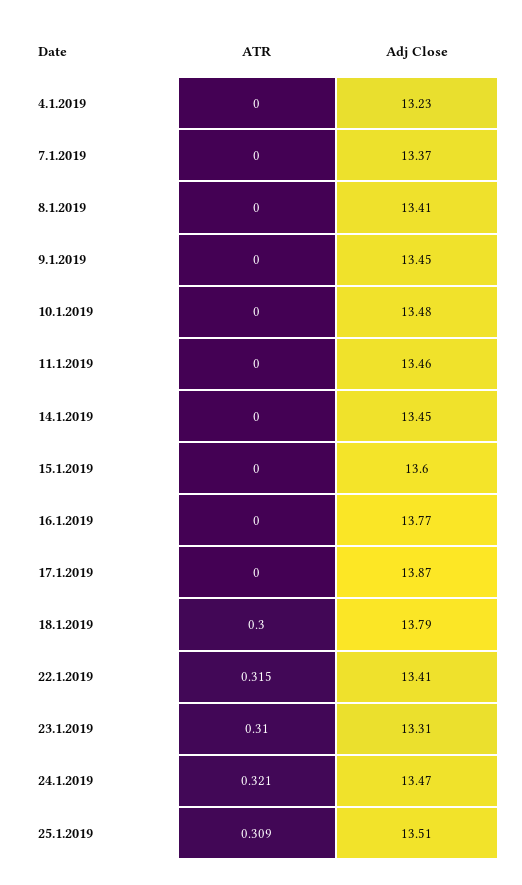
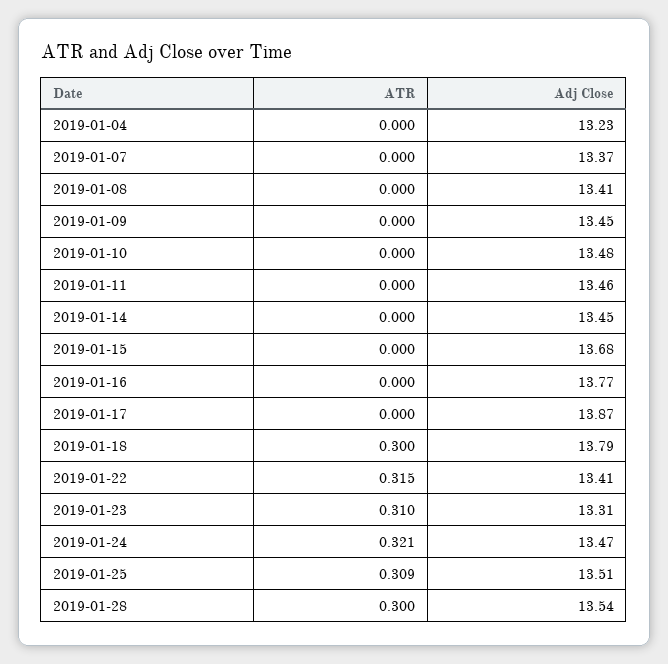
Adj Close, 15.1.2019: 13.6 -> 13.68
ATR, 2019-01-28: none -> 0.3
Adj Close, 2019-01-28: none -> 13.54

